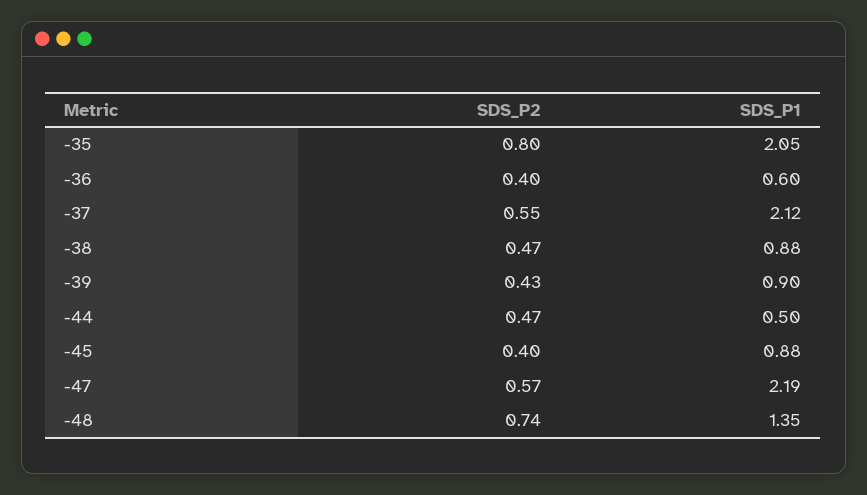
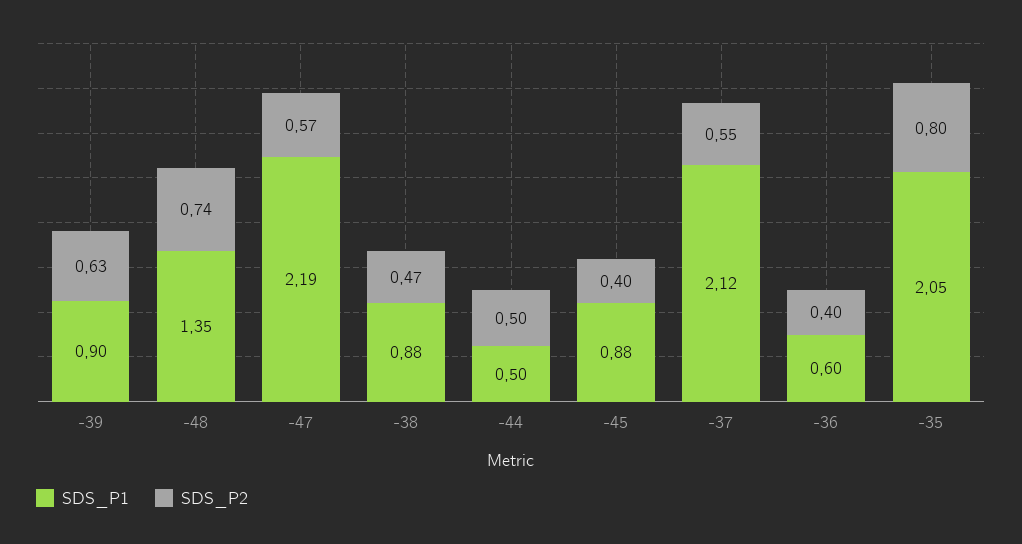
SDS_P2, -39: 0.43 -> 0.63
SDS_P2, -44: 0.47 -> 0.5

